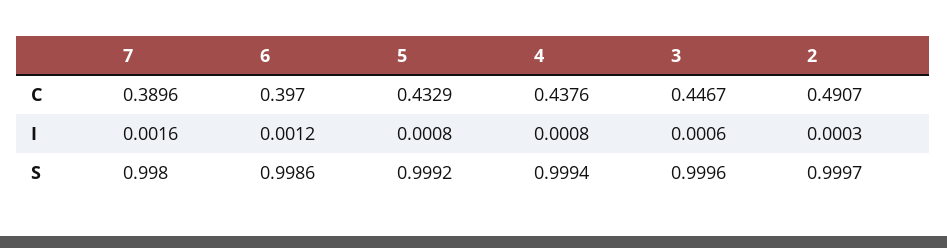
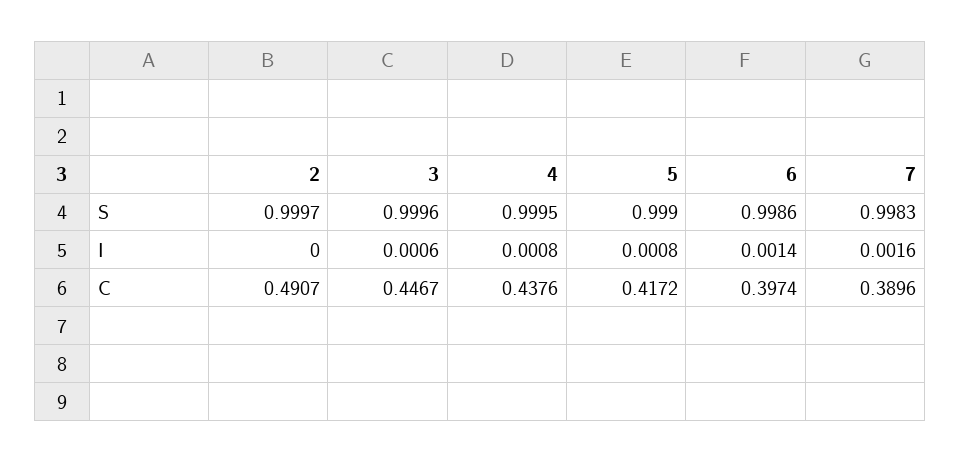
6, C: 0.397 -> 0.3974
5, C: 0.4329 -> 0.4172
6, I: 0.0012 -> 0.0014
2, I: 0.0003 -> 0
7, S: 0.998 -> 0.9983
5, S: 0.9992 -> 0.999
4, S: 0.9994 -> 0.9995

